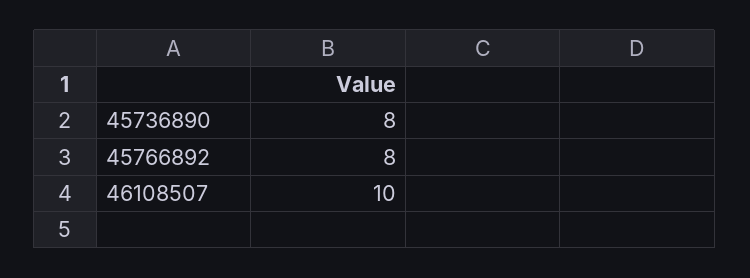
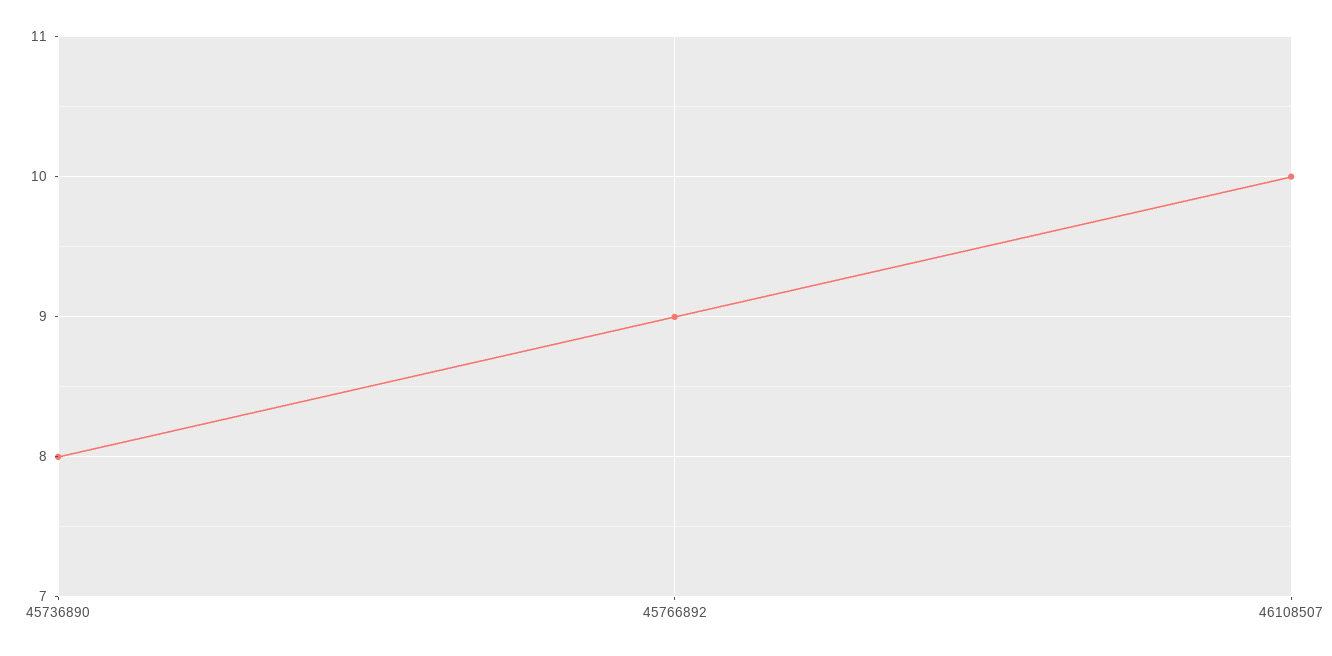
45766892: 8 -> 9

